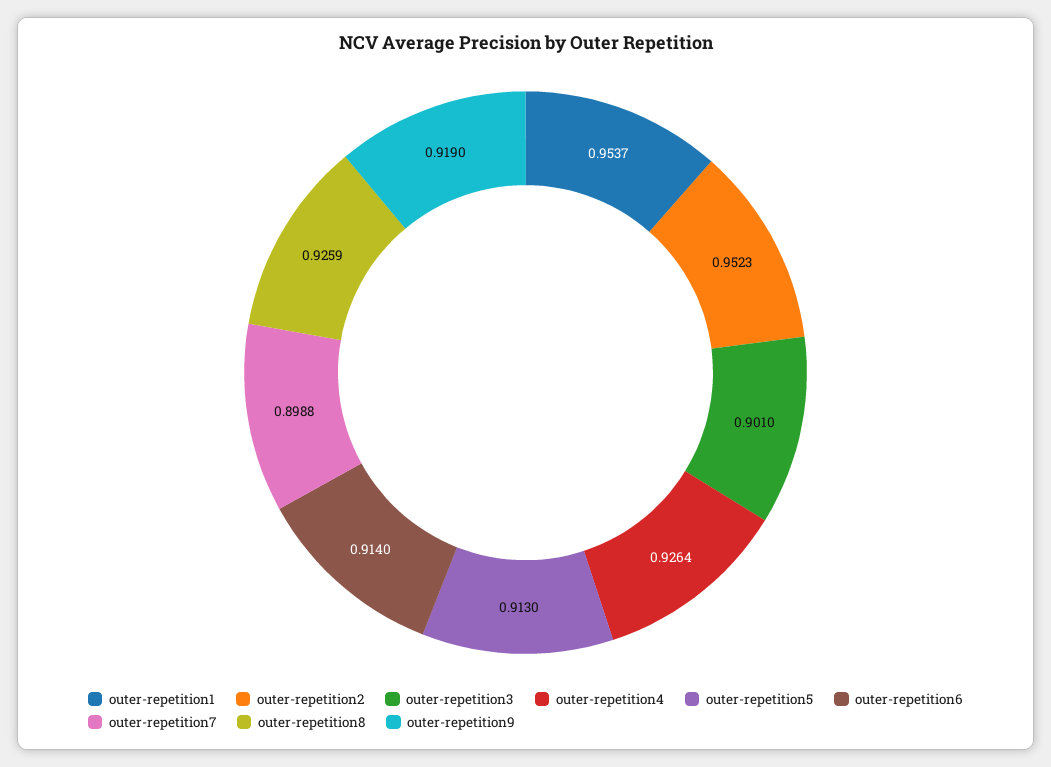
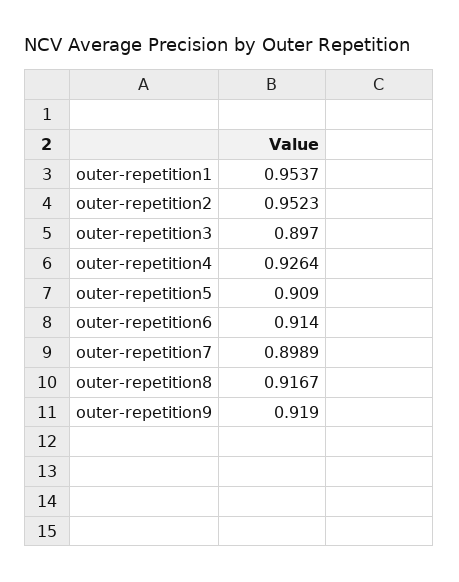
outer-repetition3: 0.901 -> 0.897
outer-repetition5: 0.913 -> 0.909
outer-repetition7: 0.8988 -> 0.8989
outer-repetition8: 0.9259 -> 0.9167

